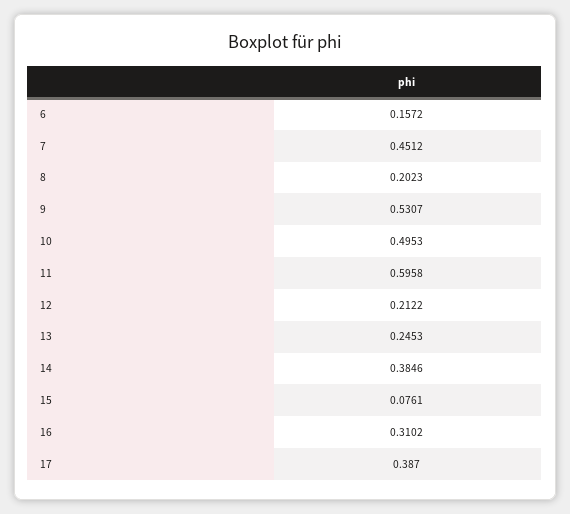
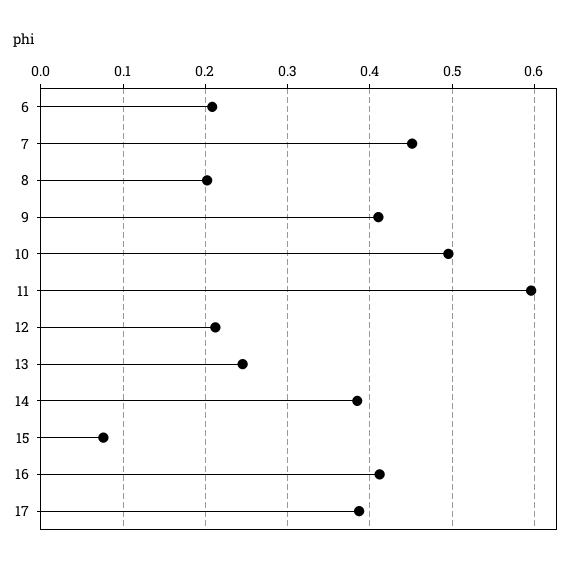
6: 0.1572 -> 0.21
9: 0.5307 -> 0.41
16: 0.3102 -> 0.41

